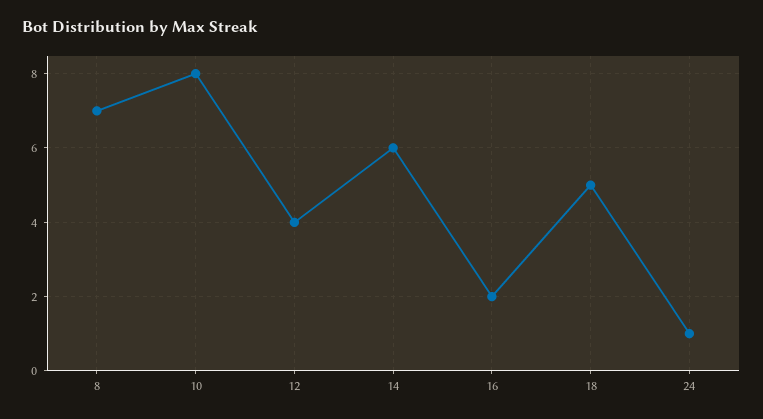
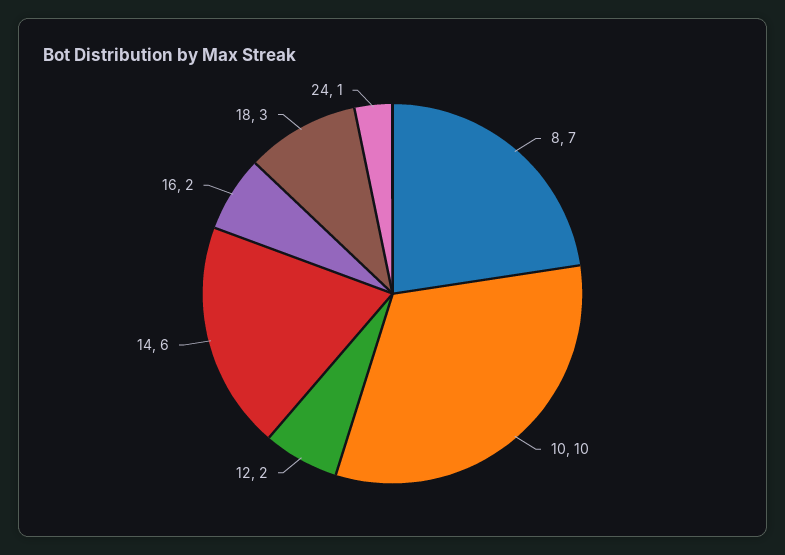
10: 8 -> 10
12: 4 -> 2
18: 5 -> 3

